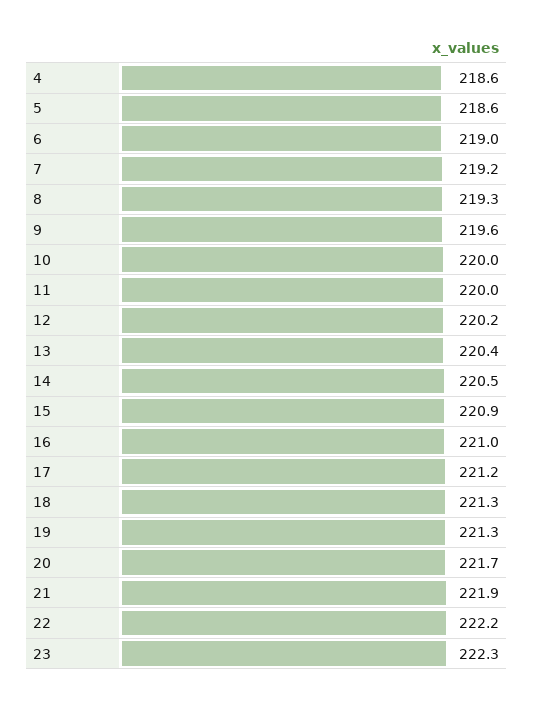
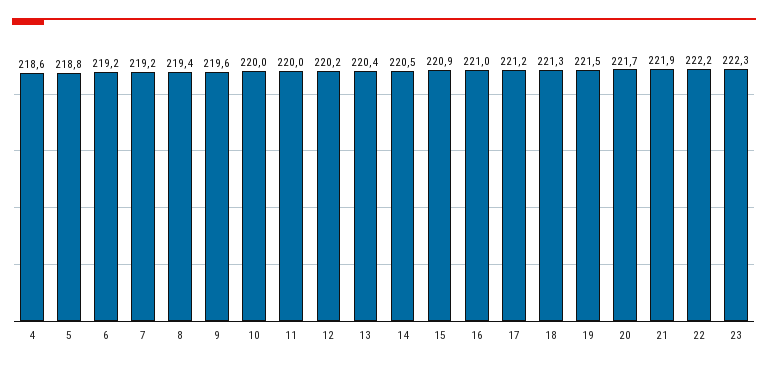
5: 218.6 -> 218.8
6: 219 -> 219.2
8: 219.3 -> 219.4
19: 221.3 -> 221.5

